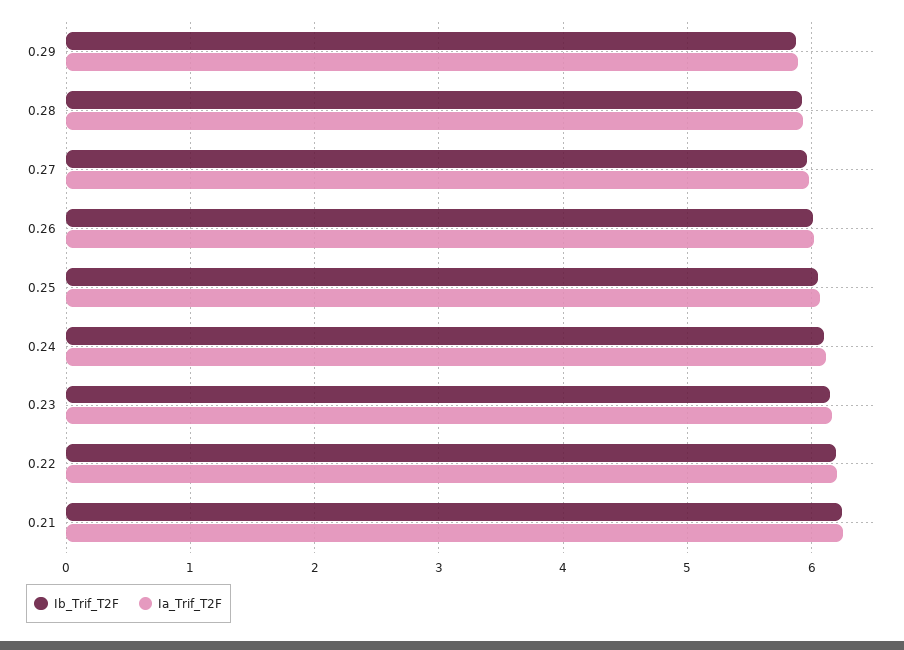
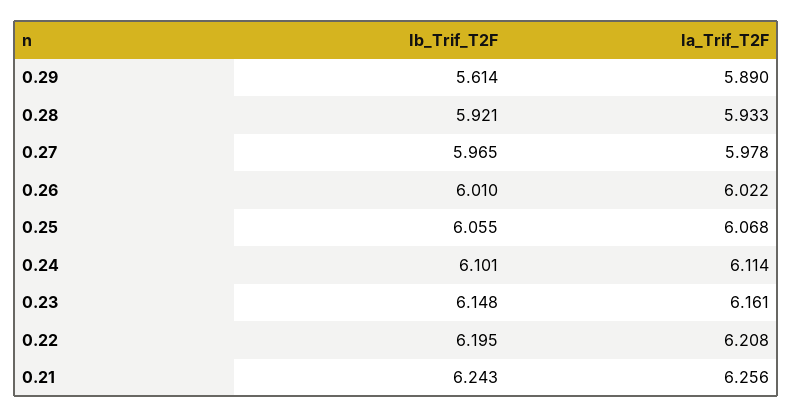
Ib_Trif_T2F, 0.29: 5.9 -> 5.614

